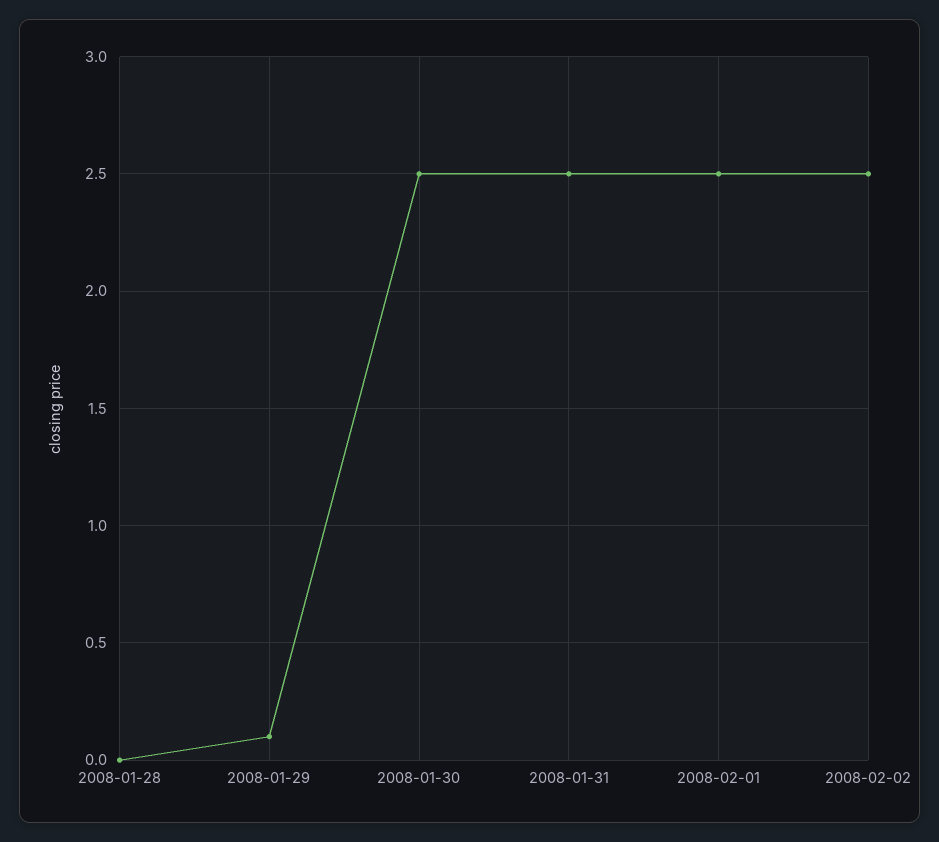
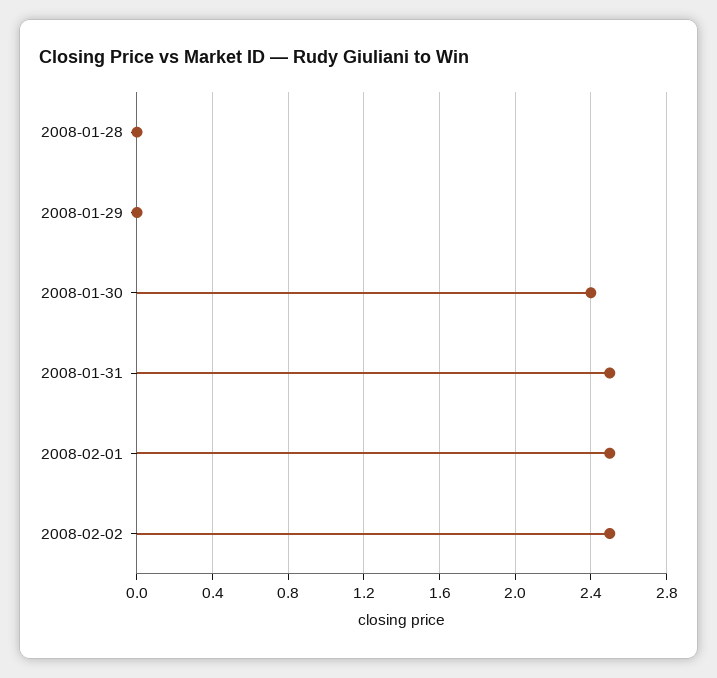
2008-01-29: 0.1 -> 0
2008-01-30: 2.5 -> 2.4

